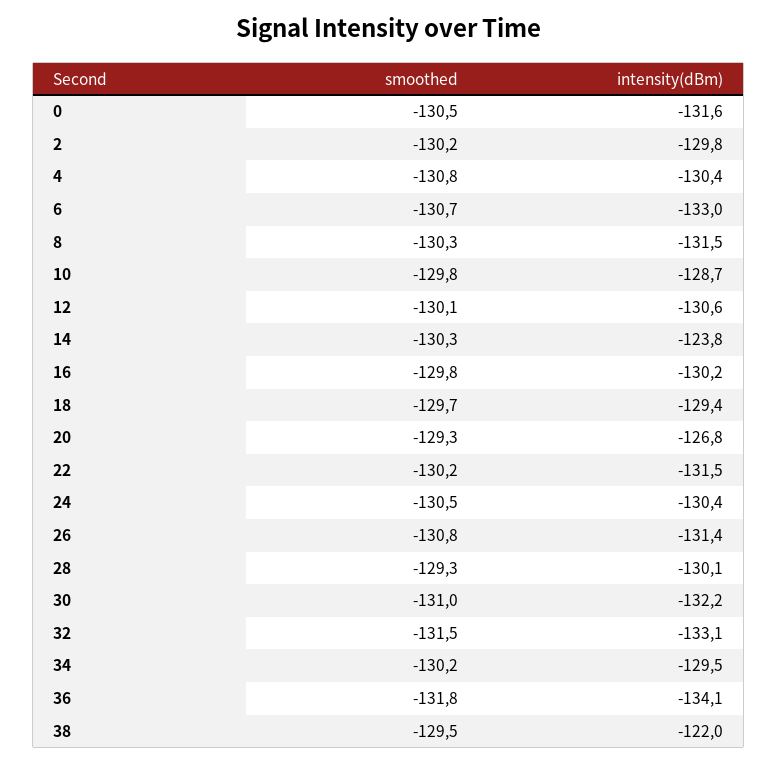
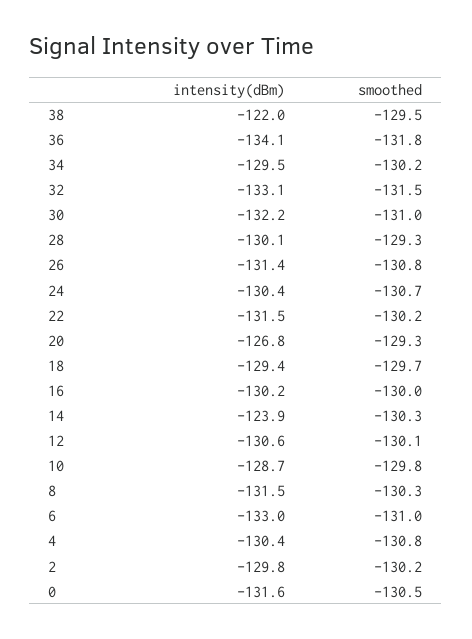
smoothed, 6: -130.7 -> -131
intensity(dBm), 14: -123.8 -> -123.9
smoothed, 16: -129.8 -> -130
smoothed, 24: -130.5 -> -130.7

